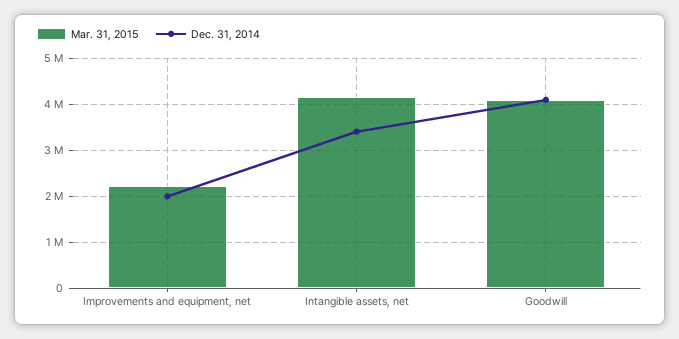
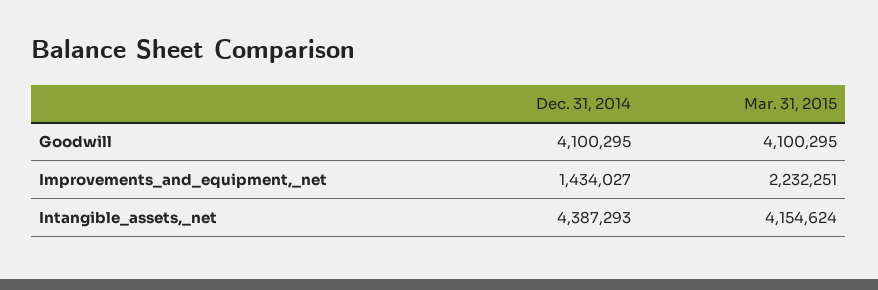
Dec. 31, 2014, Improvements and equipment, net: 2000000 -> 1434027
Dec. 31, 2014, Intangible assets, net: 3400000 -> 4387293

